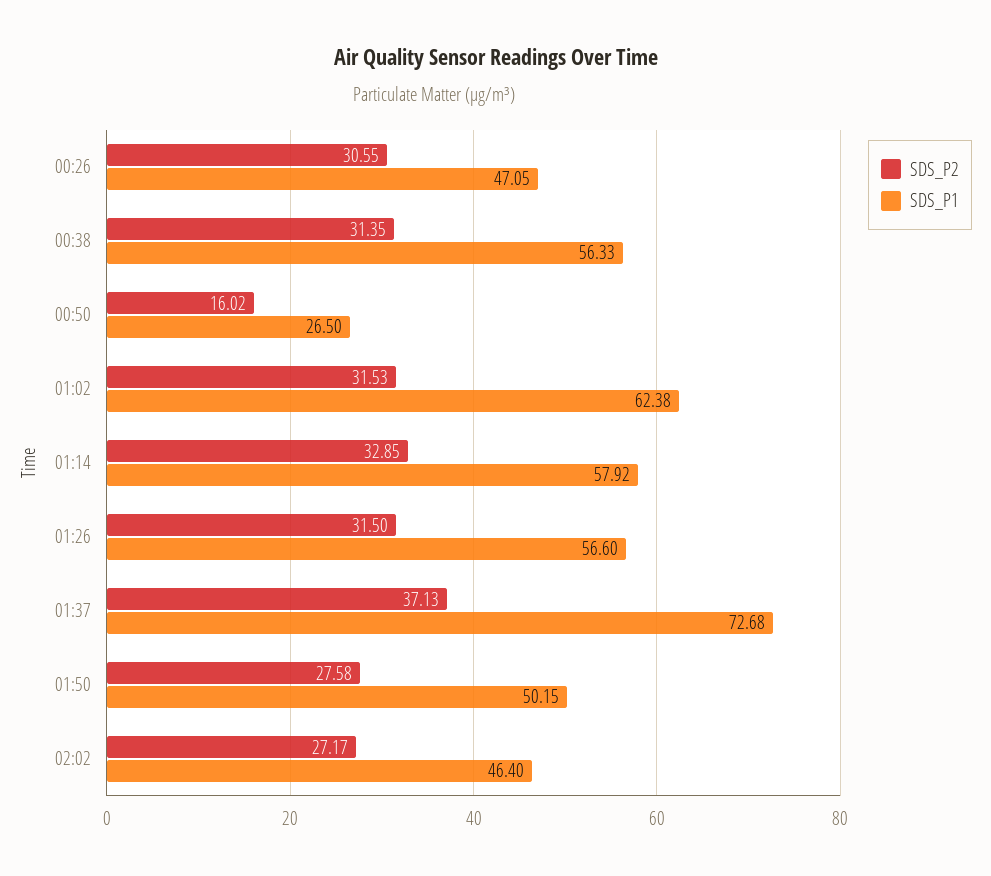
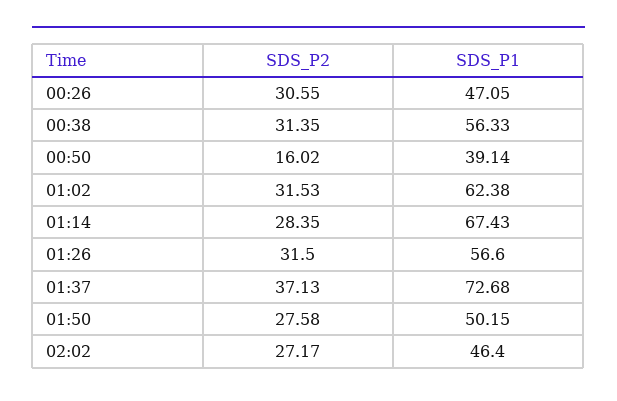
SDS_P1, 00:50: 26.5 -> 39.14
SDS_P2, 01:14: 32.85 -> 28.35
SDS_P1, 01:14: 57.92 -> 67.43

